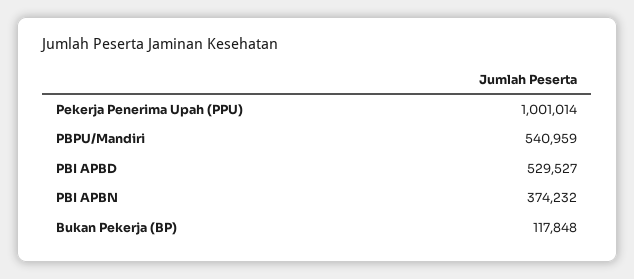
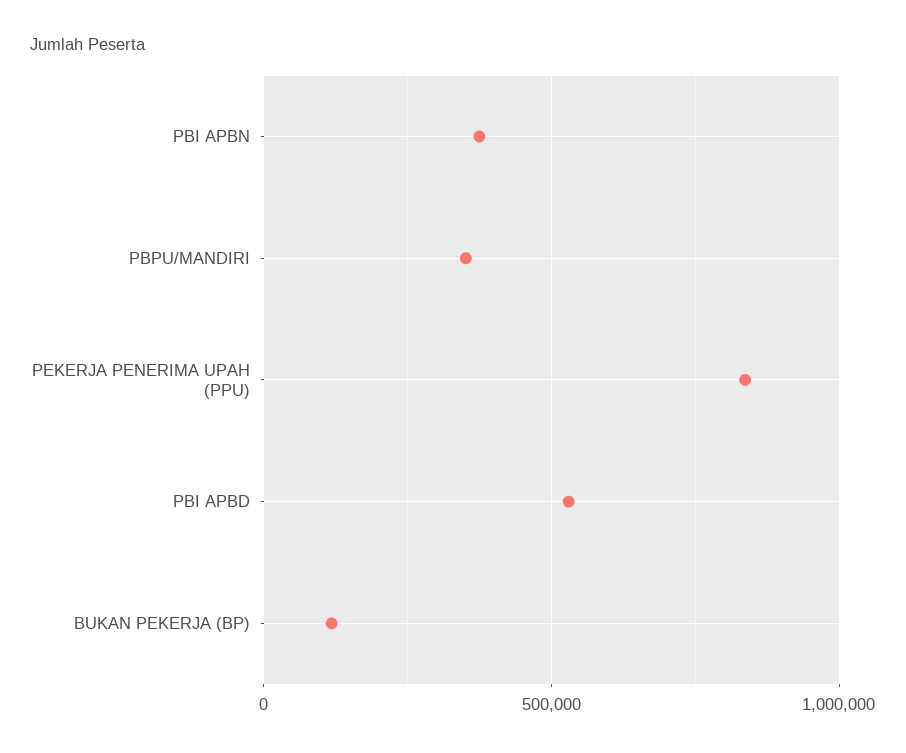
Pekerja Penerima Upah (PPU): 1001014 -> 850000
PBPU/Mandiri: 540959 -> 350000

